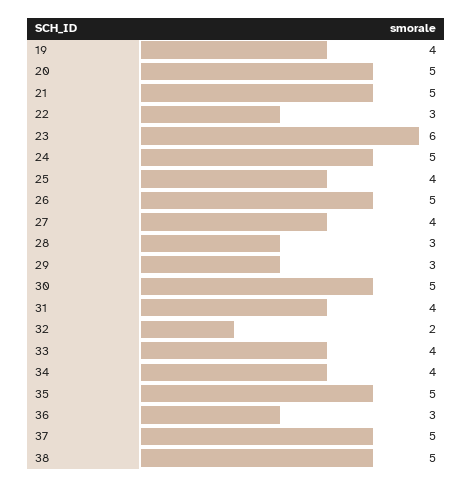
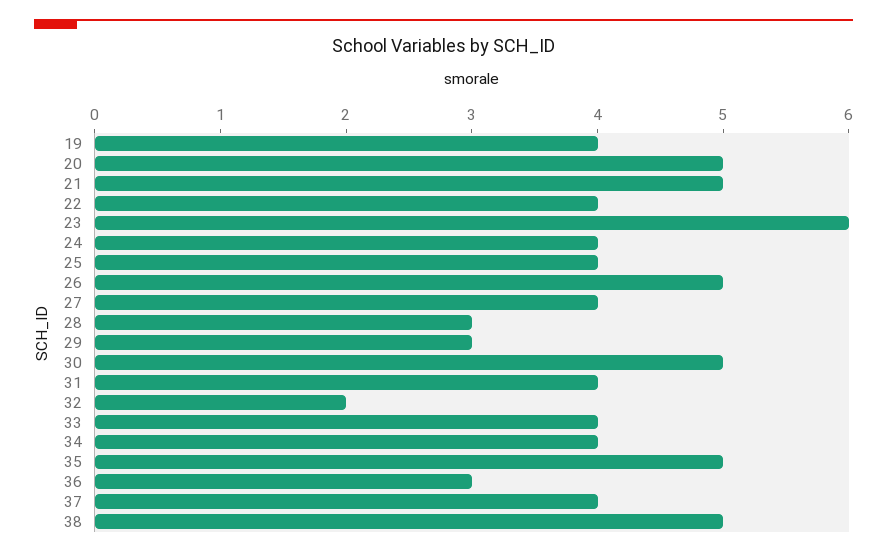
22: 3 -> 4
24: 5 -> 4
37: 5 -> 4

